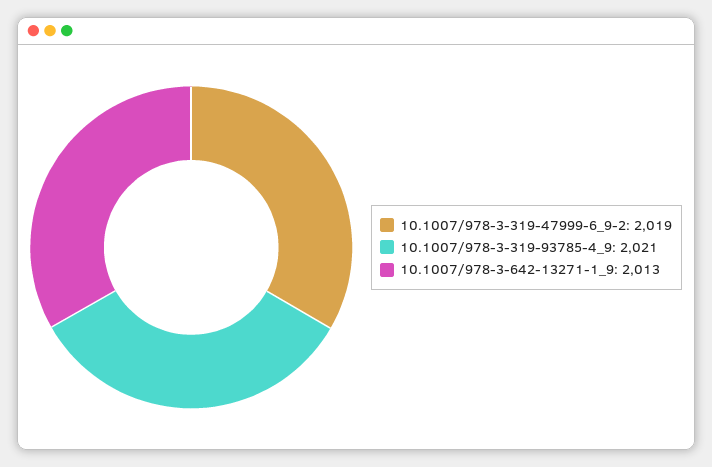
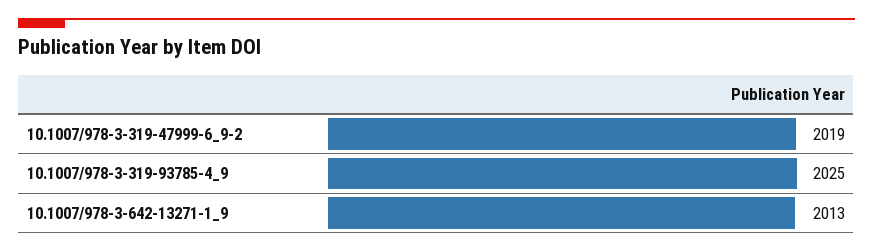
10.1007/978-3-319-93785-4_9: 2021 -> 2025

